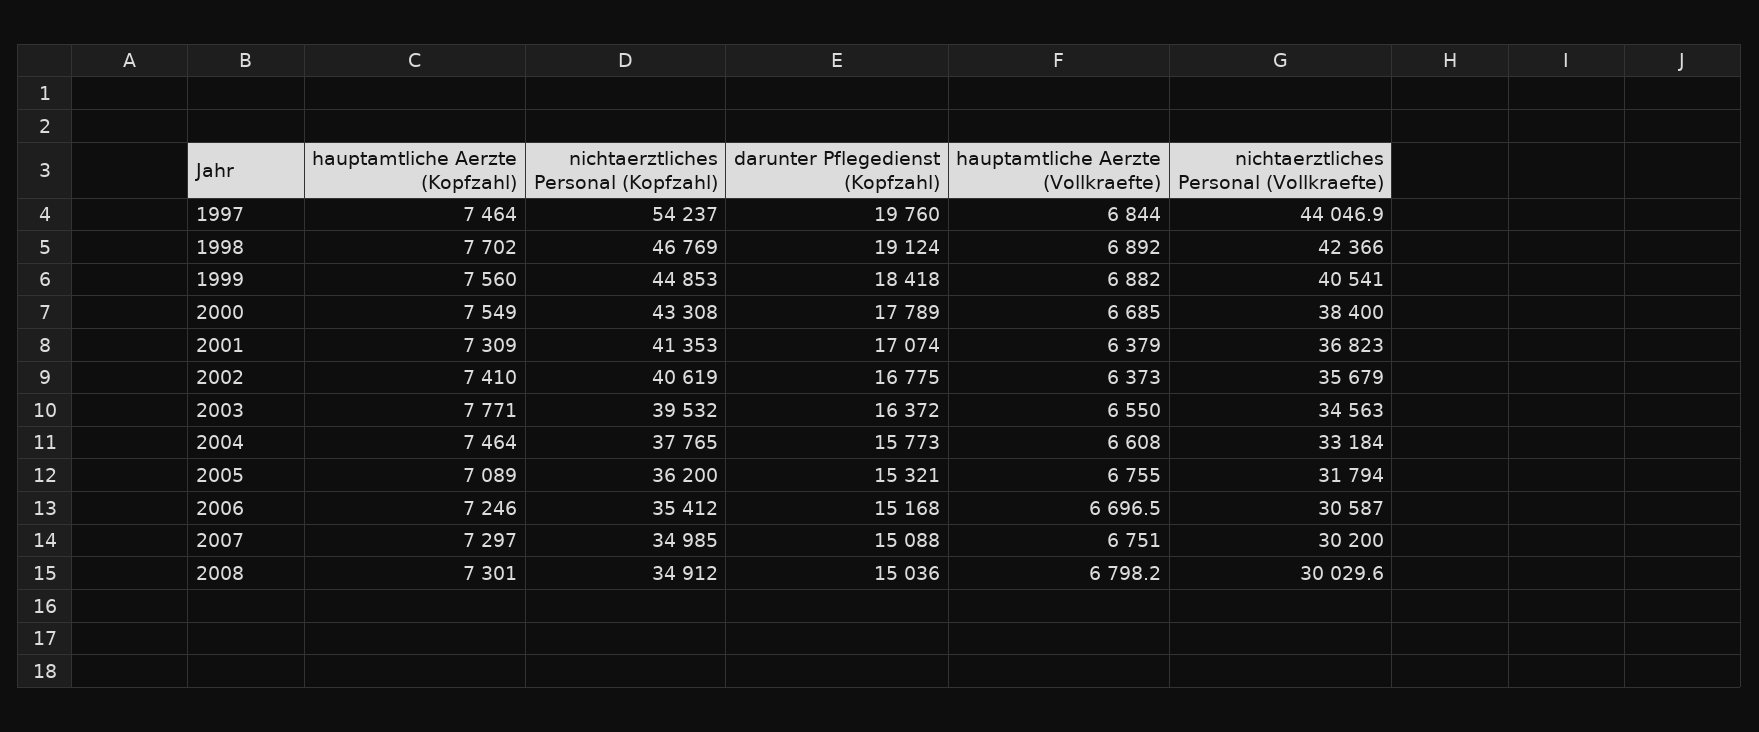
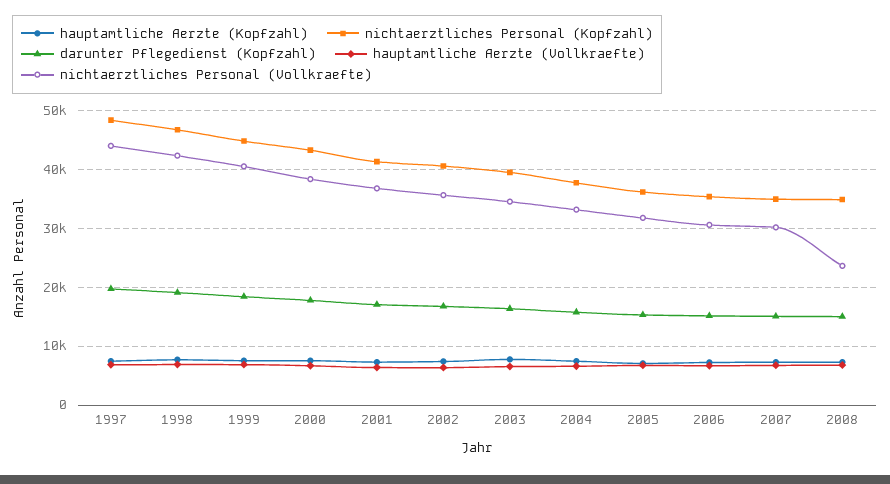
nichtaerztliches Personal (Kopfzahl), 1997: 54237 -> 48000
nichtaerztliches Personal (Vollkraefte), 2008: 30029.6 -> 24000

